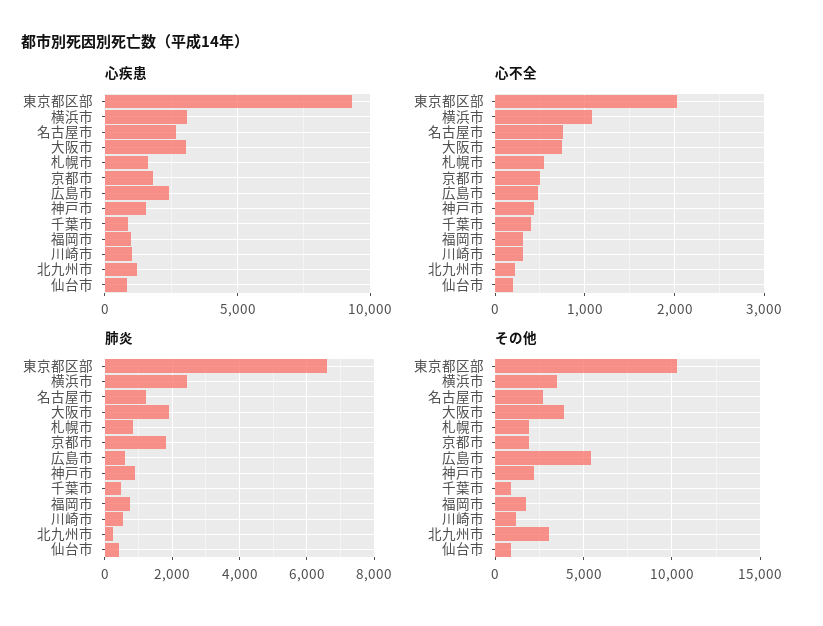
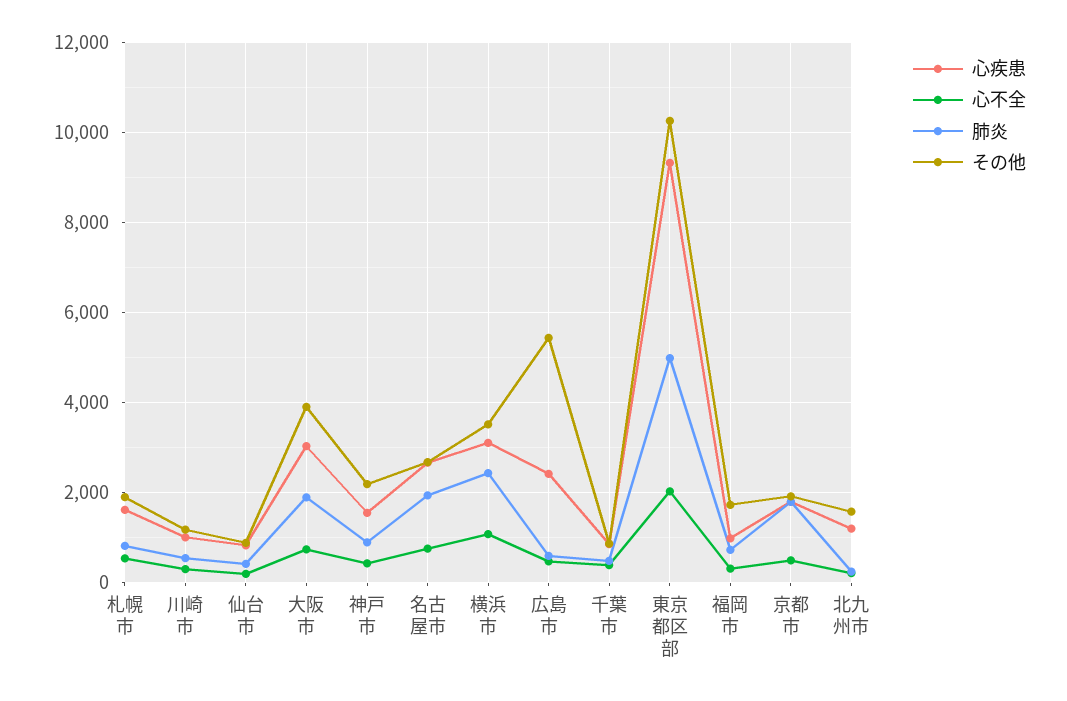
肺炎, 東京都区部: 6600 -> 5000
肺炎, 名古屋市: 1200 -> 2000
その他, 北九州市: 3000 -> 1600

